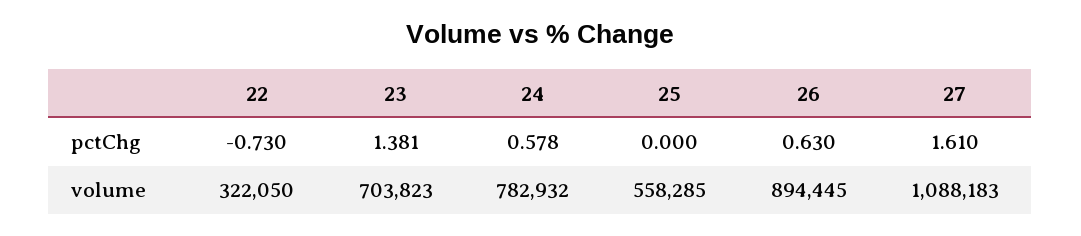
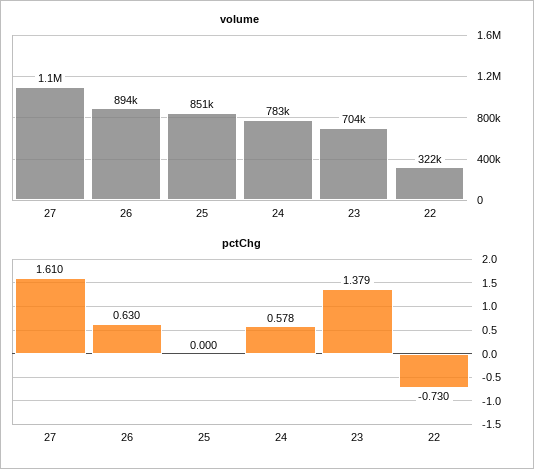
pctChg, 23: 1.381 -> 1.379
volume, 25: 558285 -> 851000

